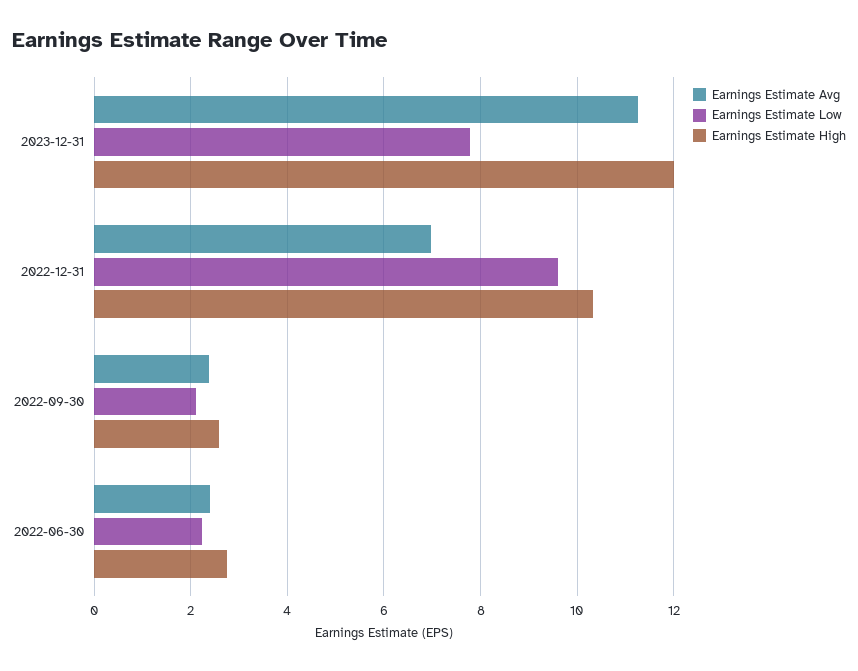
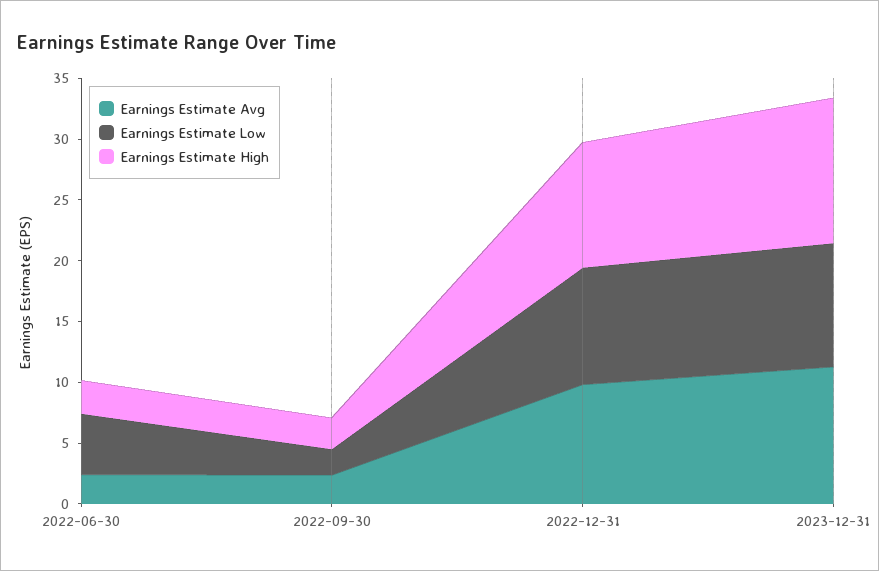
Earnings Estimate Low, 2023-12-31: 7.8 -> 10
Earnings Estimate Avg, 2022-12-31: 7 -> 10
Earnings Estimate Low, 2022-06-30: 2.2 -> 5

